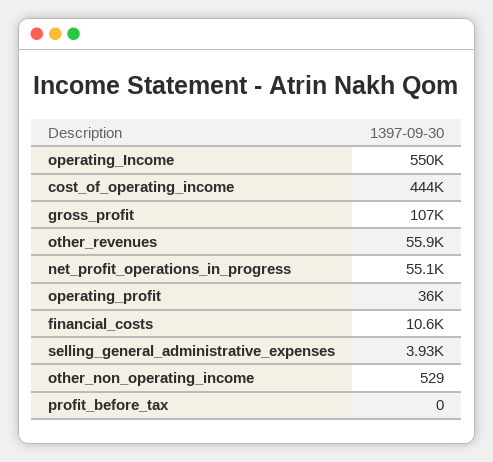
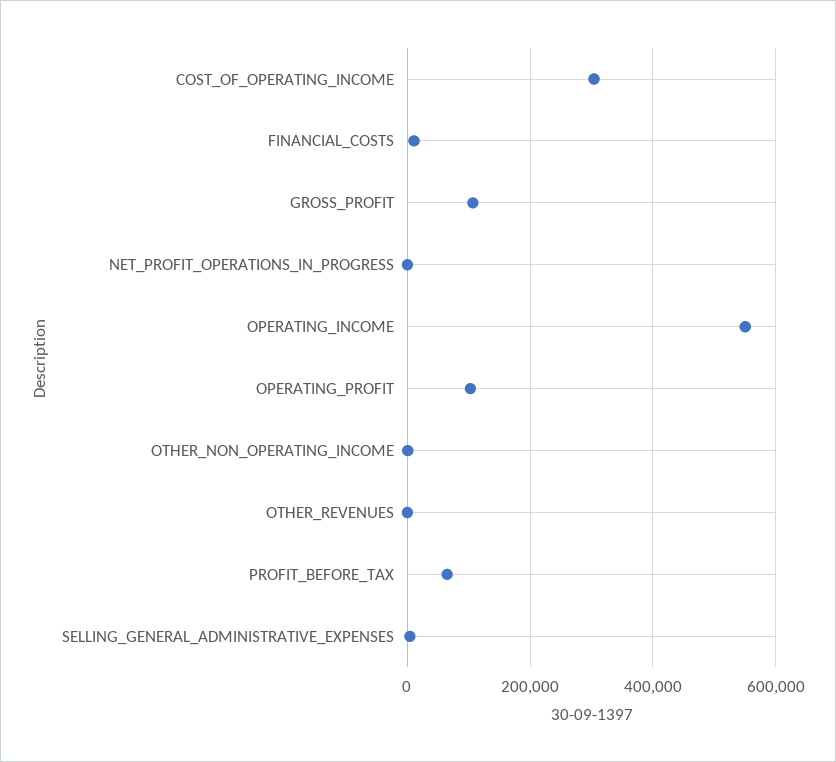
cost_of_operating_income: 444000 -> 300000
other_revenues: 55900 -> 0
net_profit_operations_in_progress: 55100 -> 0
operating_profit: 36000 -> 100000
profit_before_tax: 0 -> 60000

